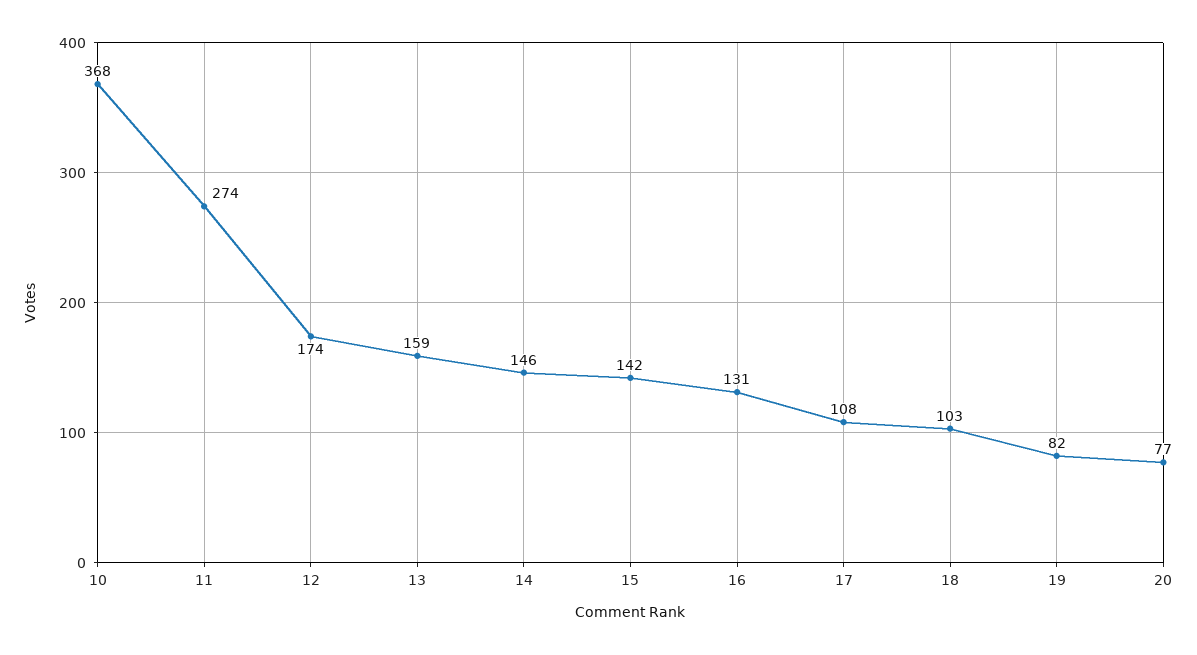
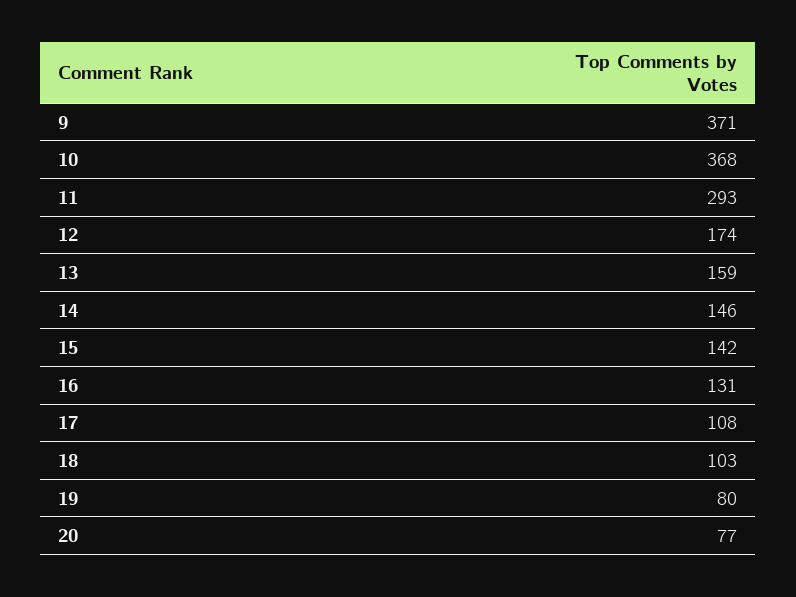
11: 274 -> 293
19: 82 -> 80
9: none -> 371

